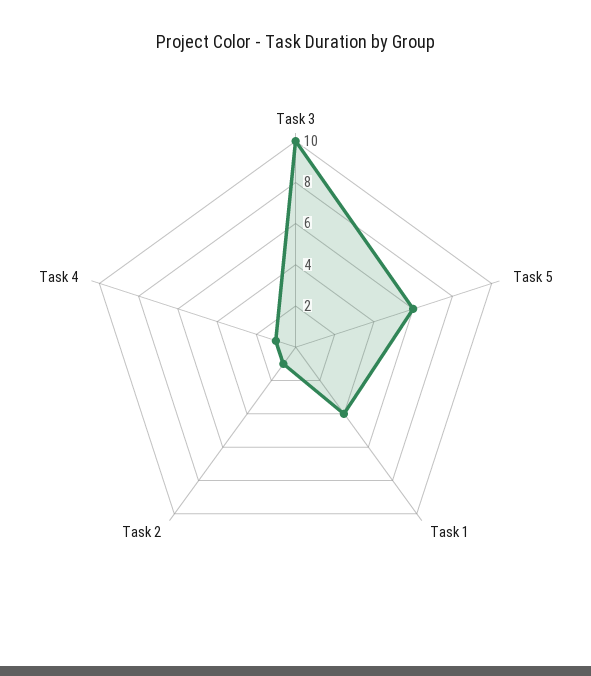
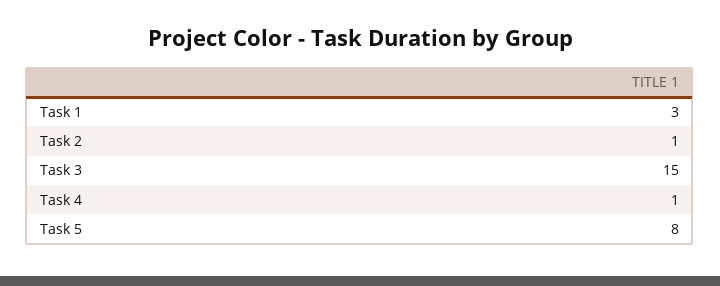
Task 3: 10 -> 15
Task 5: 6 -> 8
Task 1: 4 -> 3

